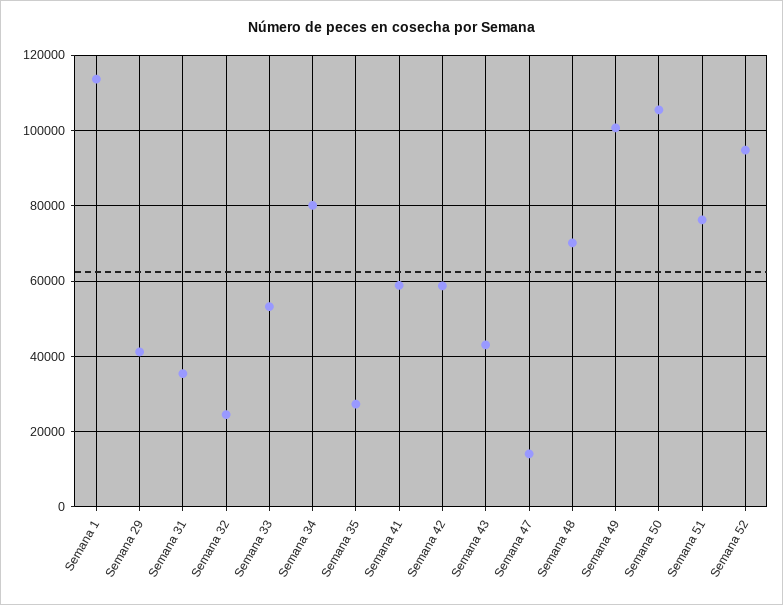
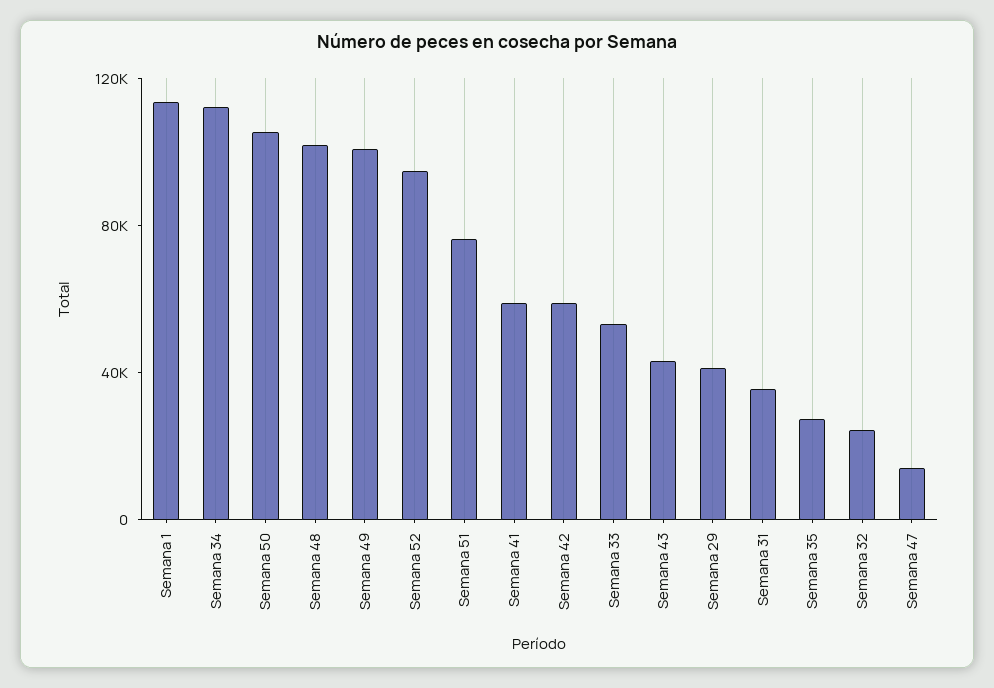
Semana 34: 80000 -> 110000
Semana 48: 70000 -> 100000

